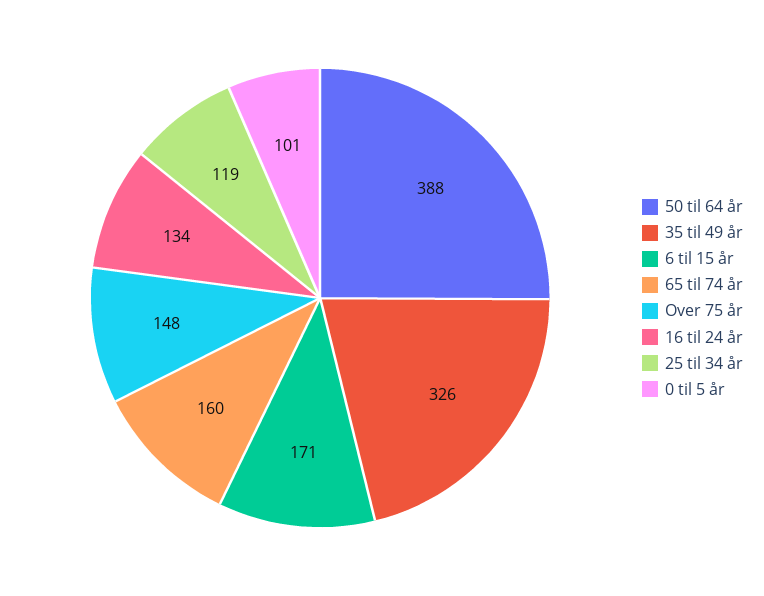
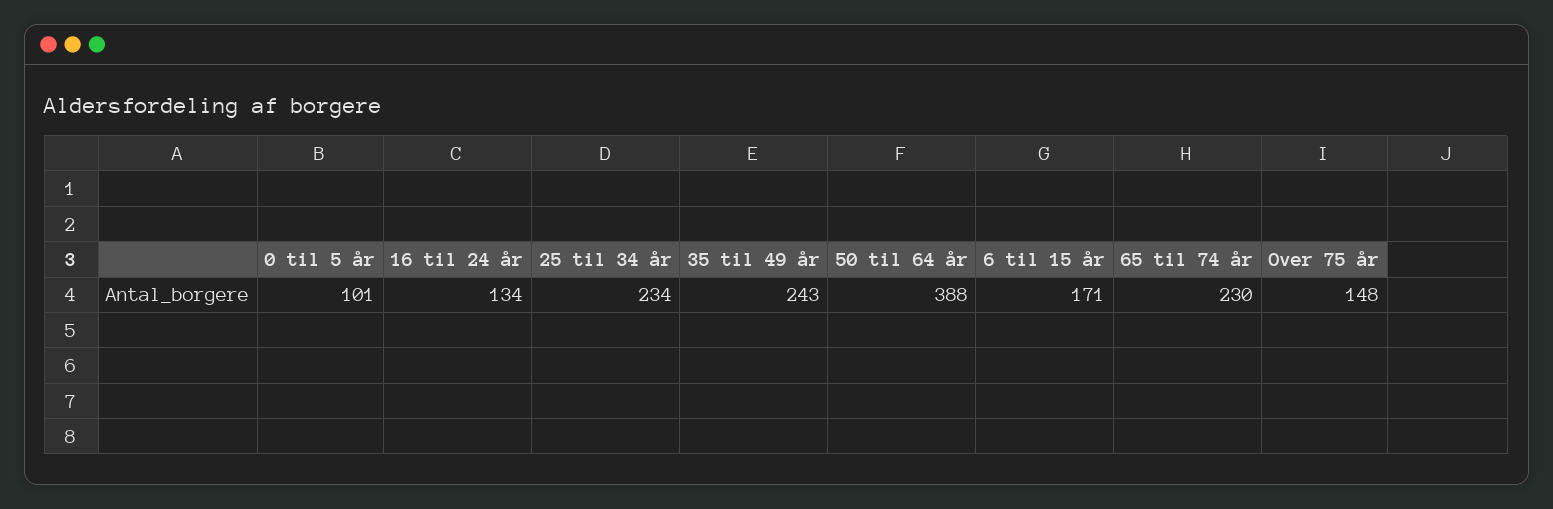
35 til 49 år: 326 -> 243
65 til 74 år: 160 -> 230
25 til 34 år: 119 -> 234

